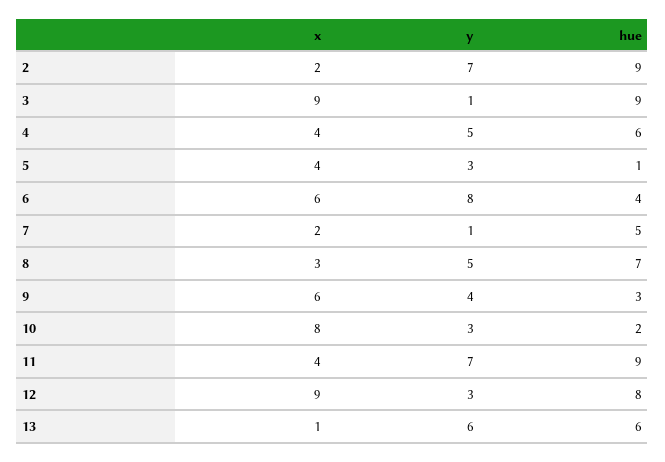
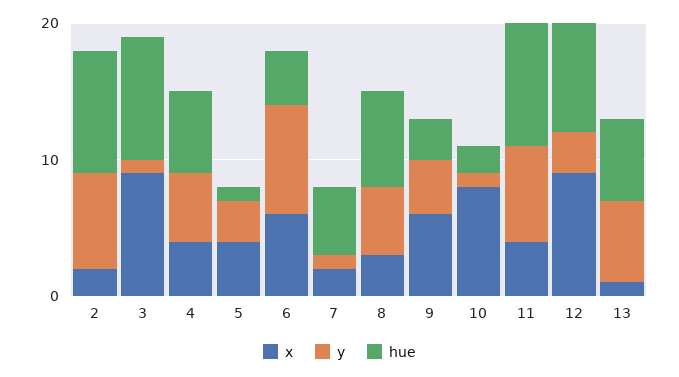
y, 10: 3 -> 1

